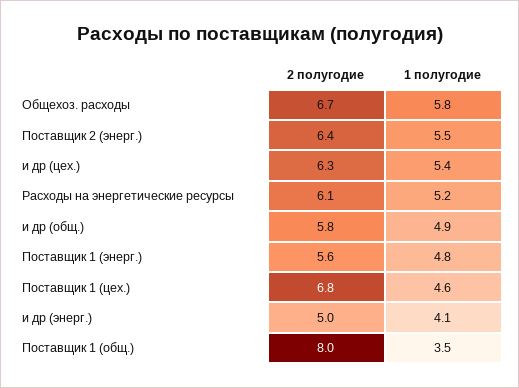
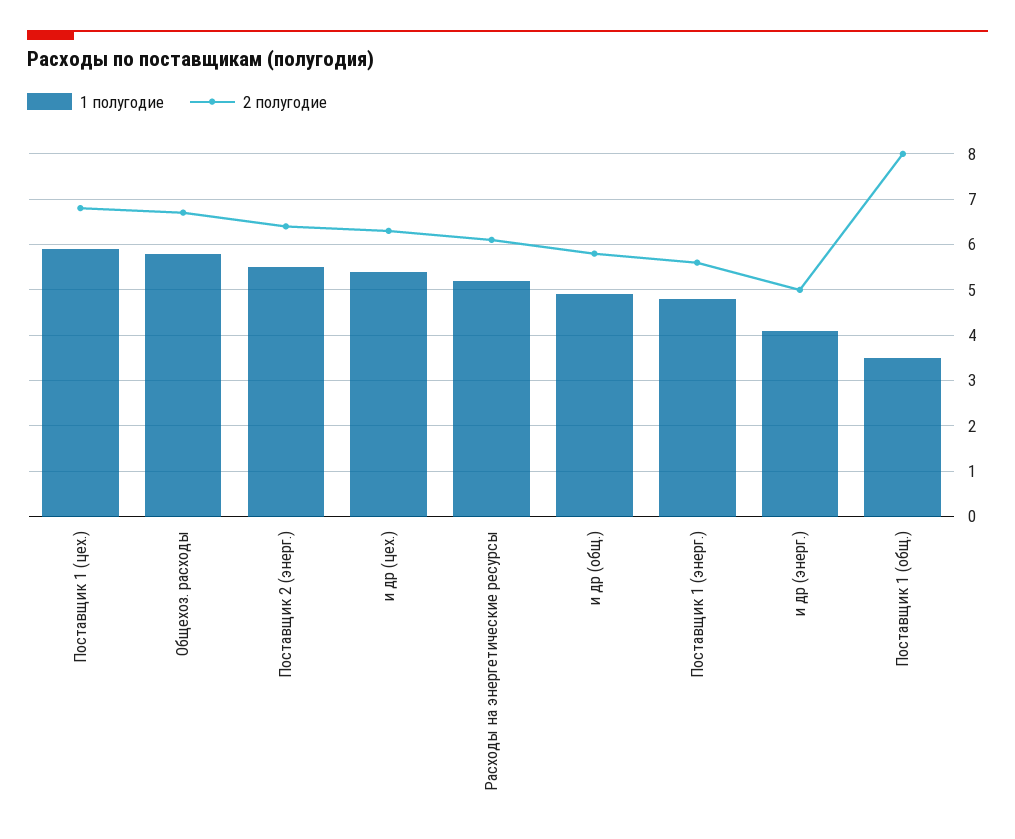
1 полугодие, Поставщик 1 (цех.): 4.6 -> 6

